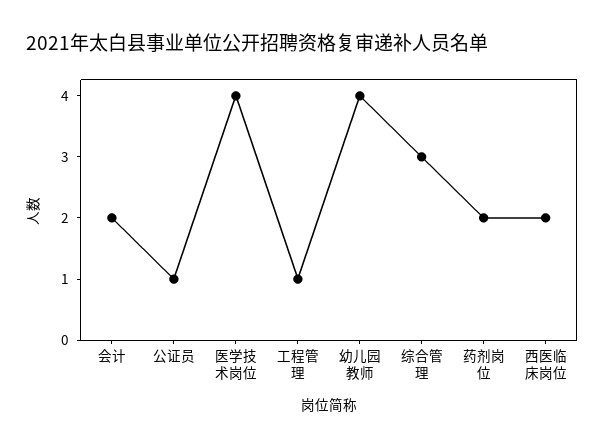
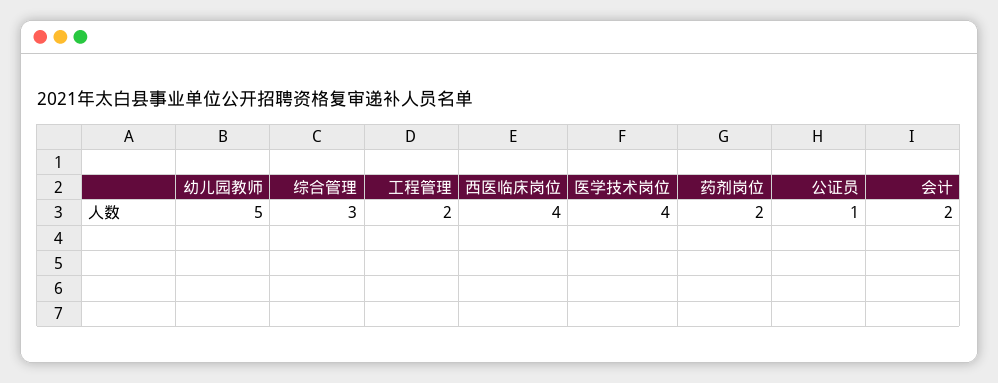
工程管理: 1 -> 2
幼儿园教师: 4 -> 5
西医临床岗位: 2 -> 4

